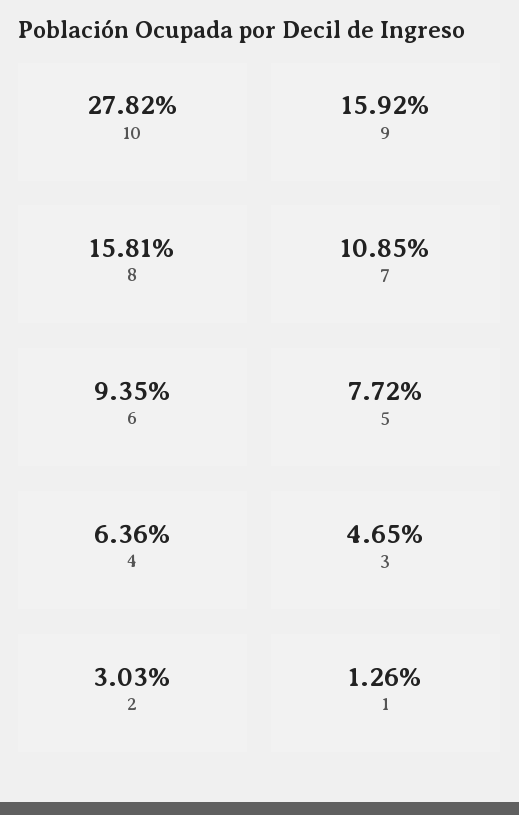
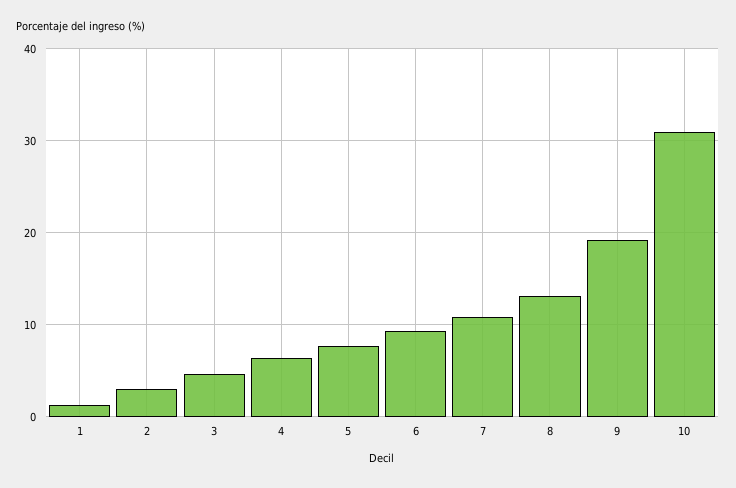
10: 27.82 -> 31
9: 15.92 -> 19
8: 15.81 -> 13

